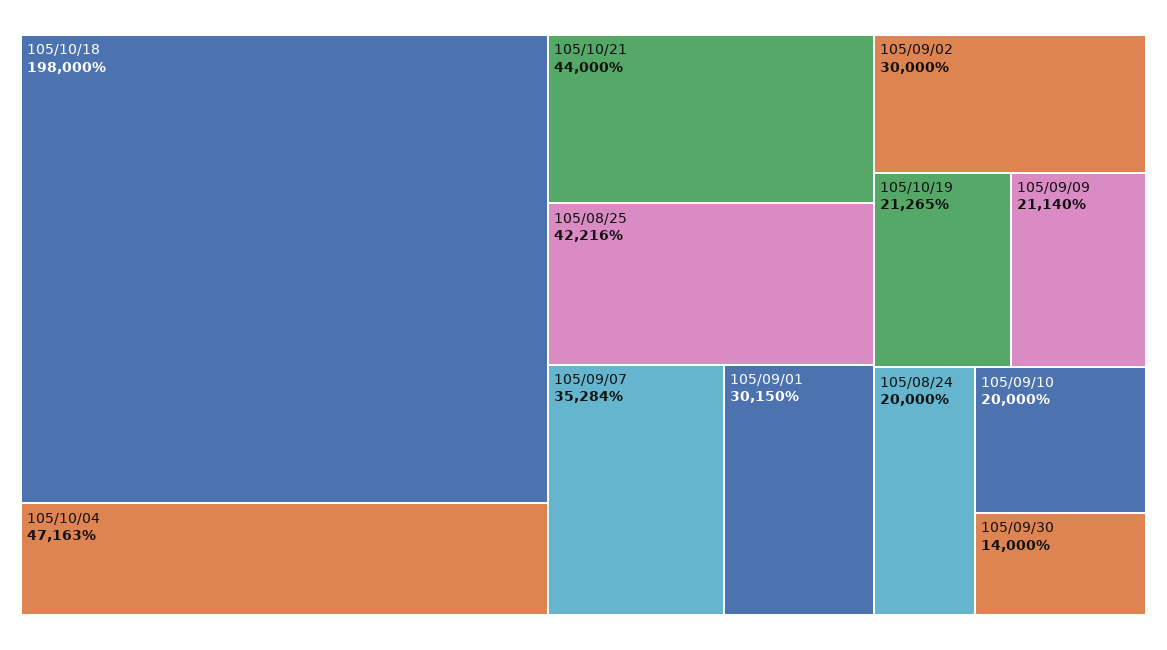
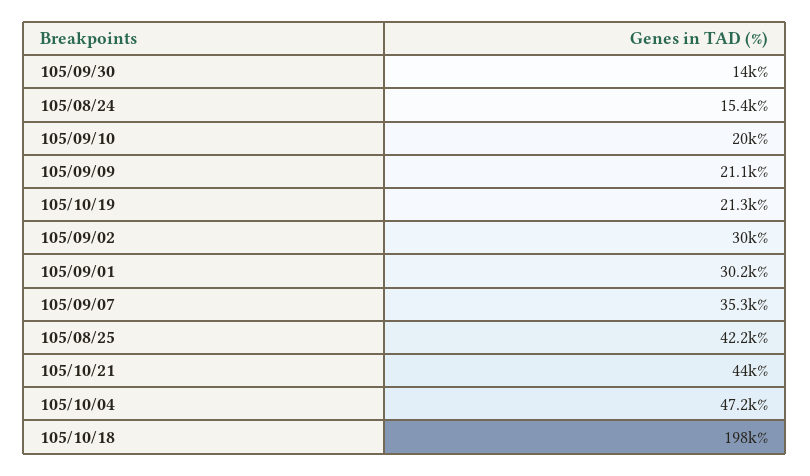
105/08/24: 20000 -> 15400

